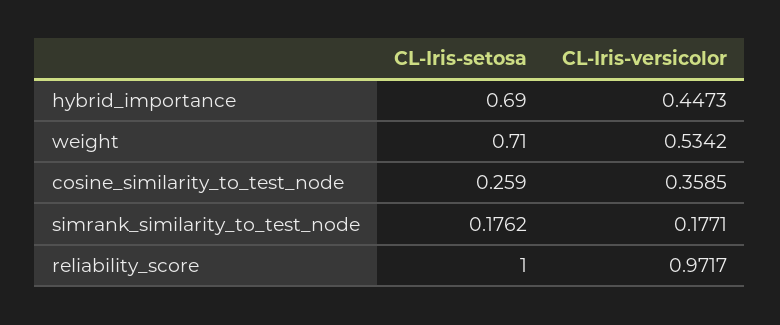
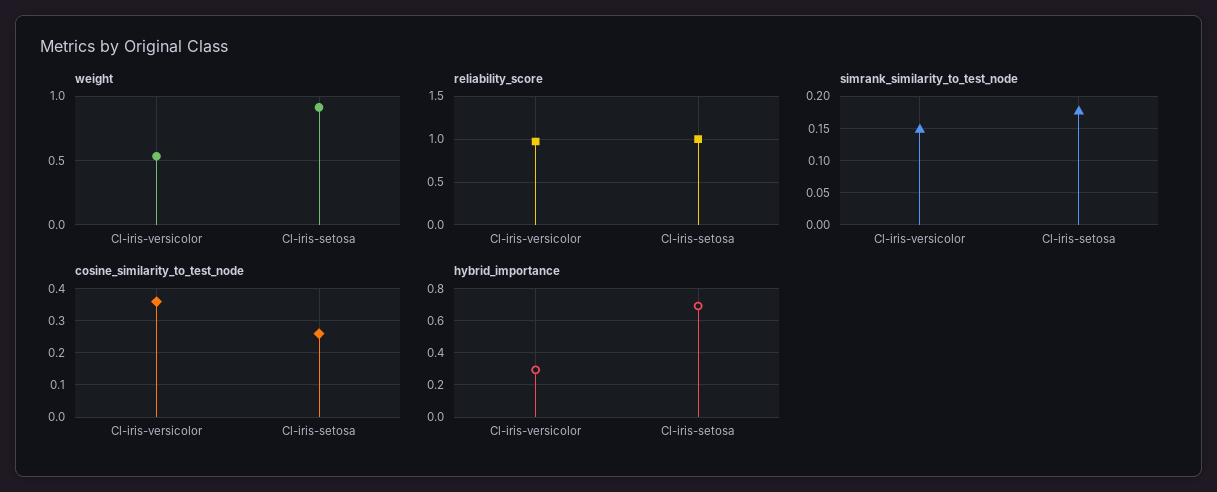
hybrid_importance, CL-Iris-versicolor: 0.4473 -> 0.3
weight, CL-Iris-setosa: 0.71 -> 0.9
simrank_similarity_to_test_node, CL-Iris-versicolor: 0.1771 -> 0.15

